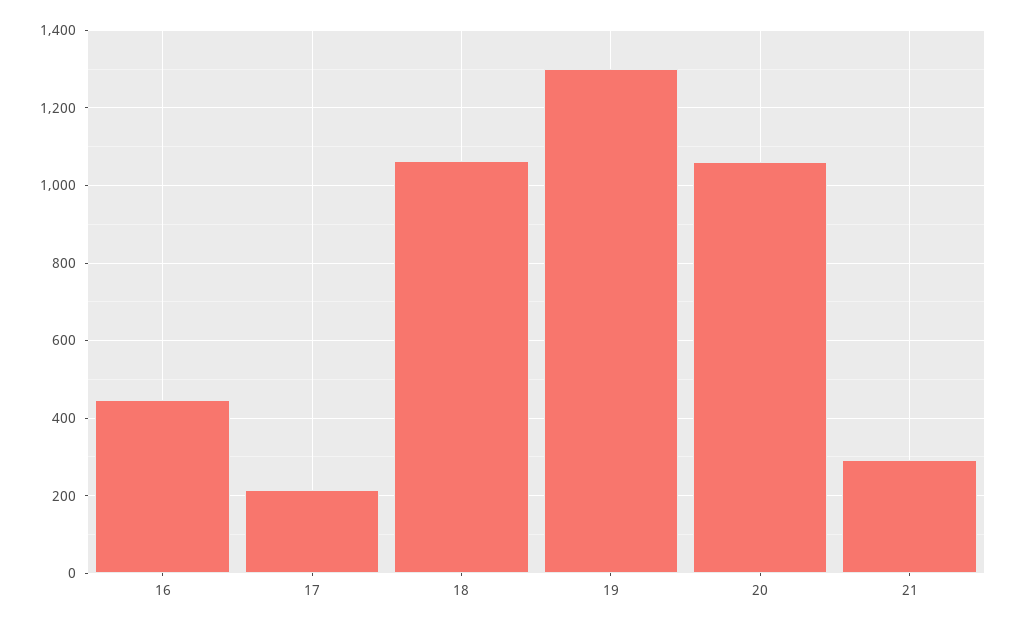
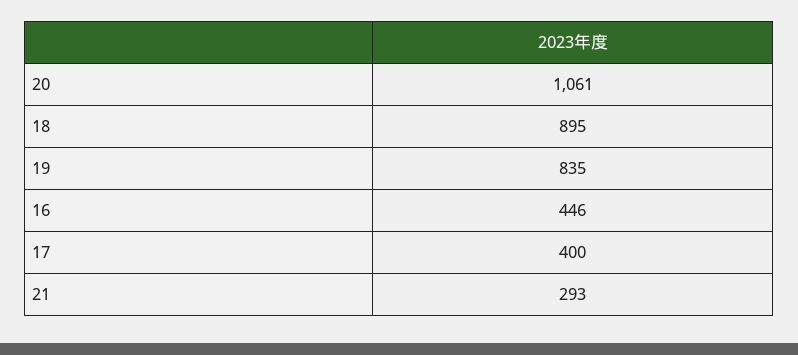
17: 220 -> 400
18: 1060 -> 895
19: 1300 -> 835

